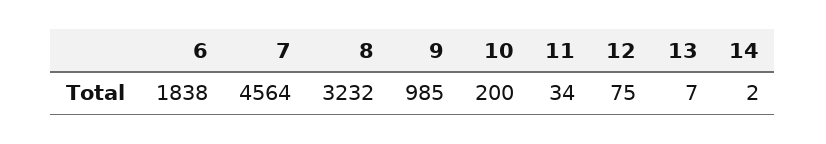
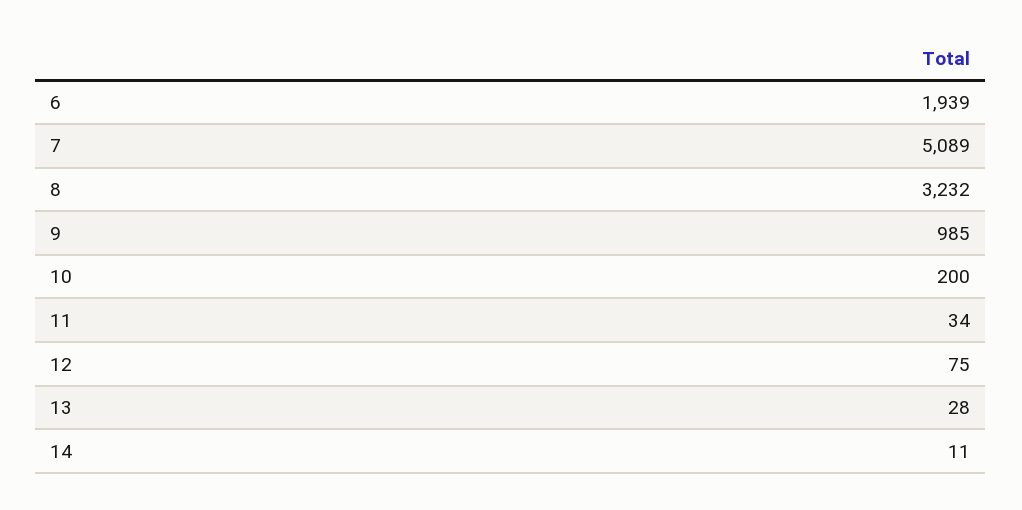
6: 1838 -> 1939
7: 4564 -> 5089
13: 7 -> 28
14: 2 -> 11

